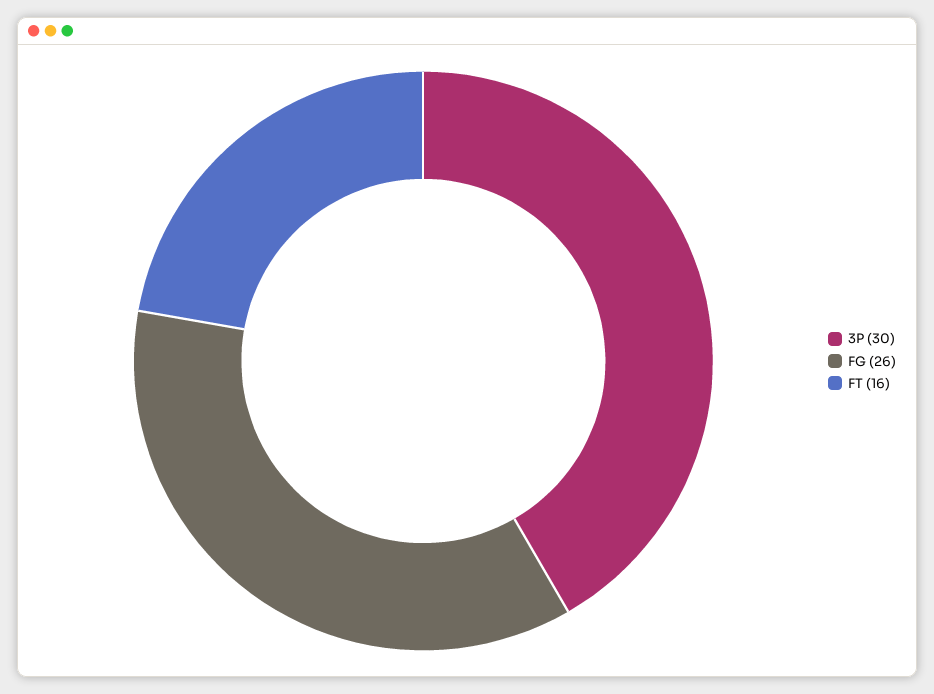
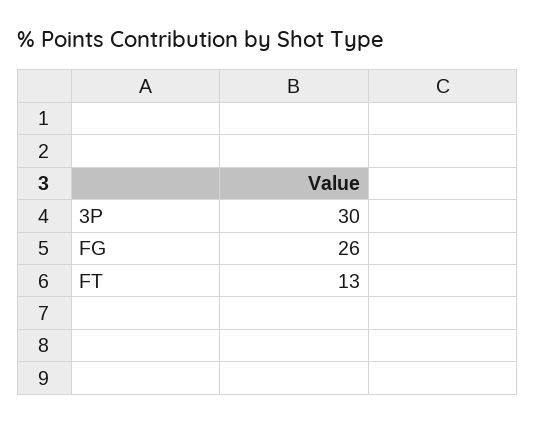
FT: 16 -> 13

